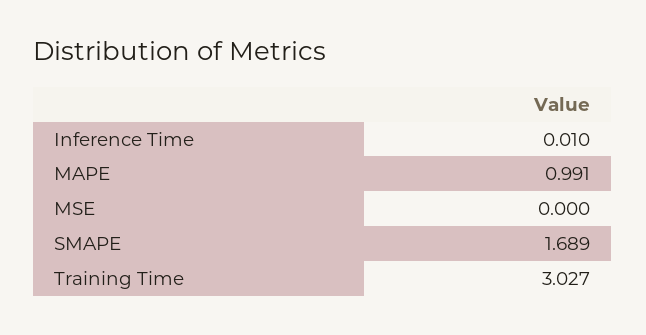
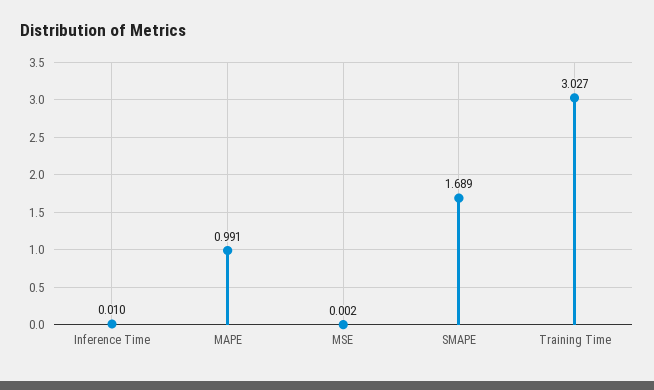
MSE: 0 -> 0.002

